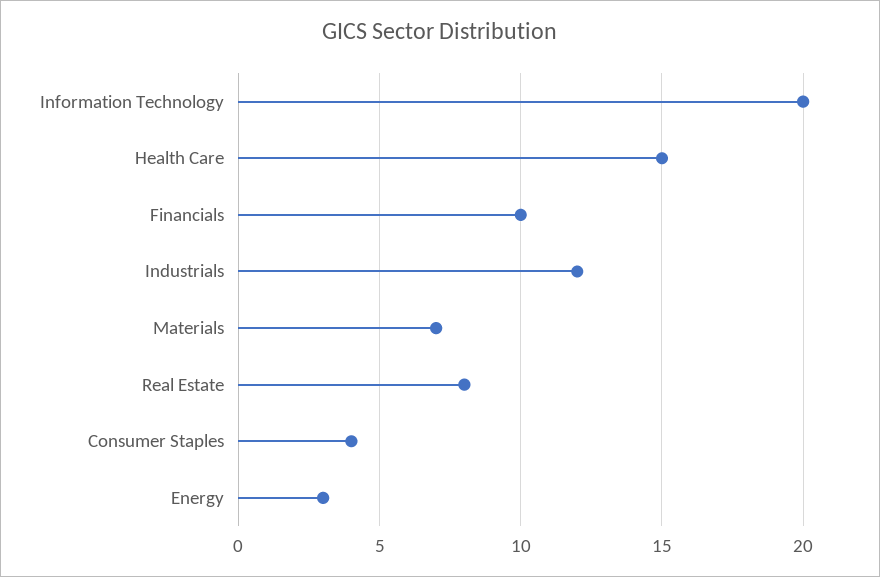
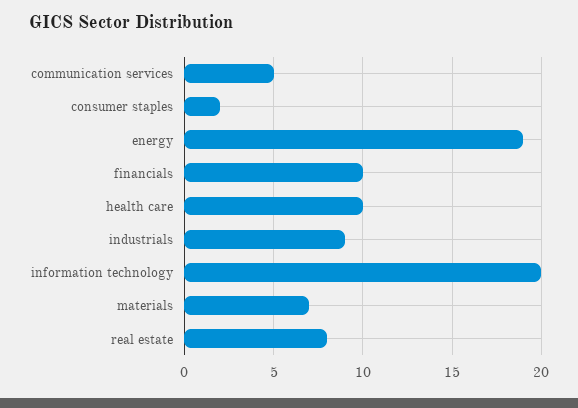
Health Care: 15 -> 10
Industrials: 12 -> 9
Consumer Staples: 4 -> 2
Energy: 3 -> 19
communication services: none -> 5

